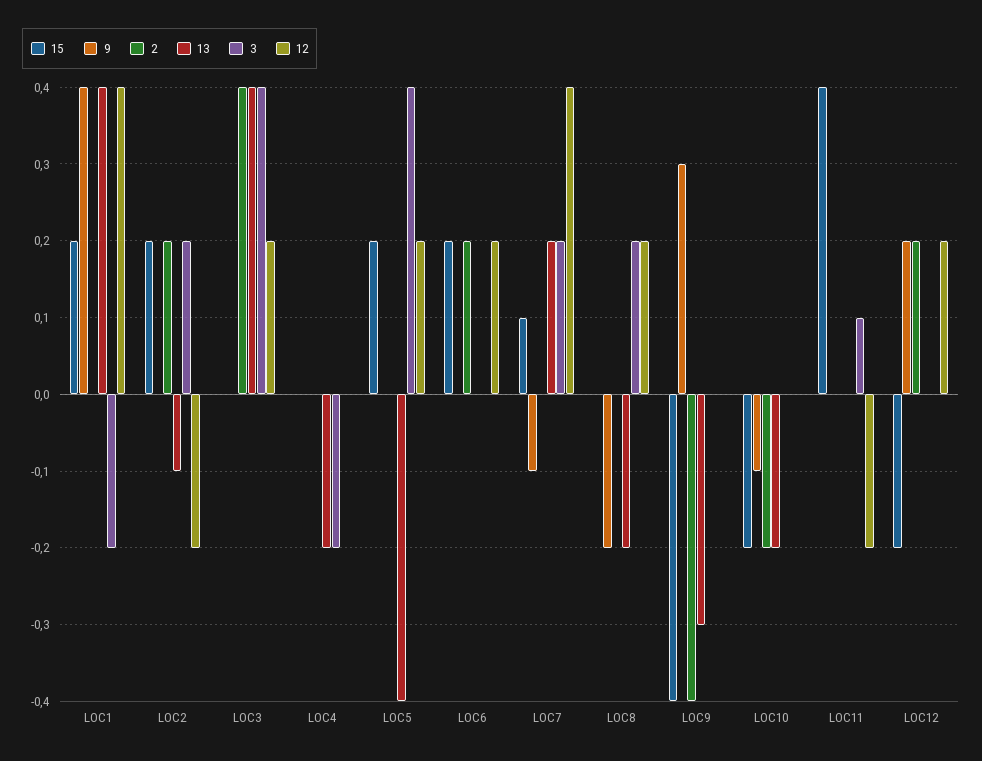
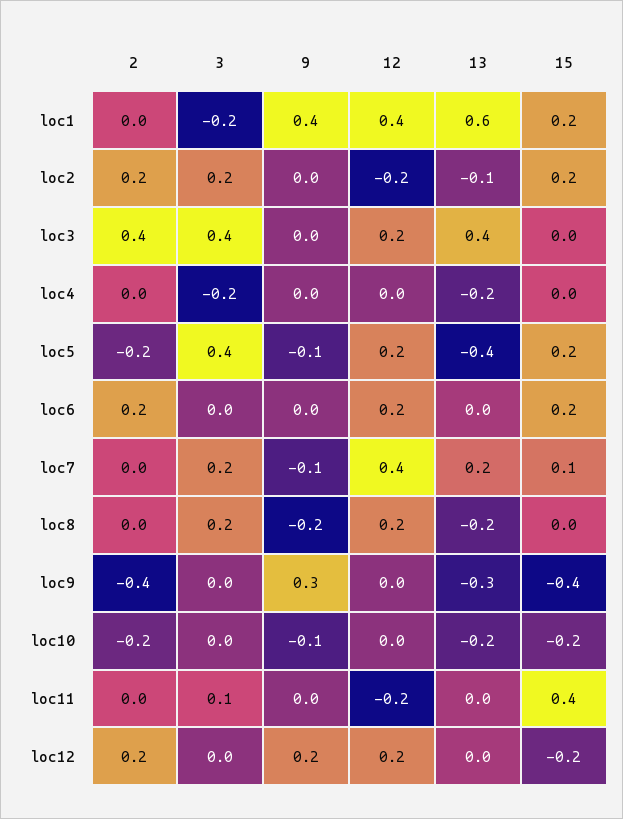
13, LOC1: 0.4 -> 0.6
9, LOC5: 0 -> -0.1
2, LOC5: 0 -> -0.2

